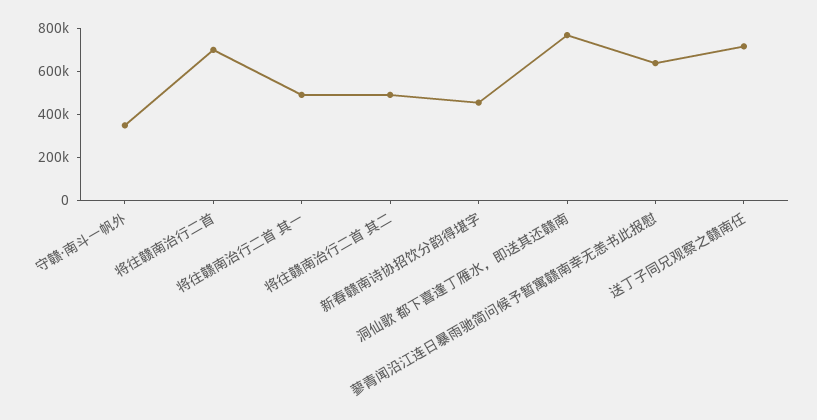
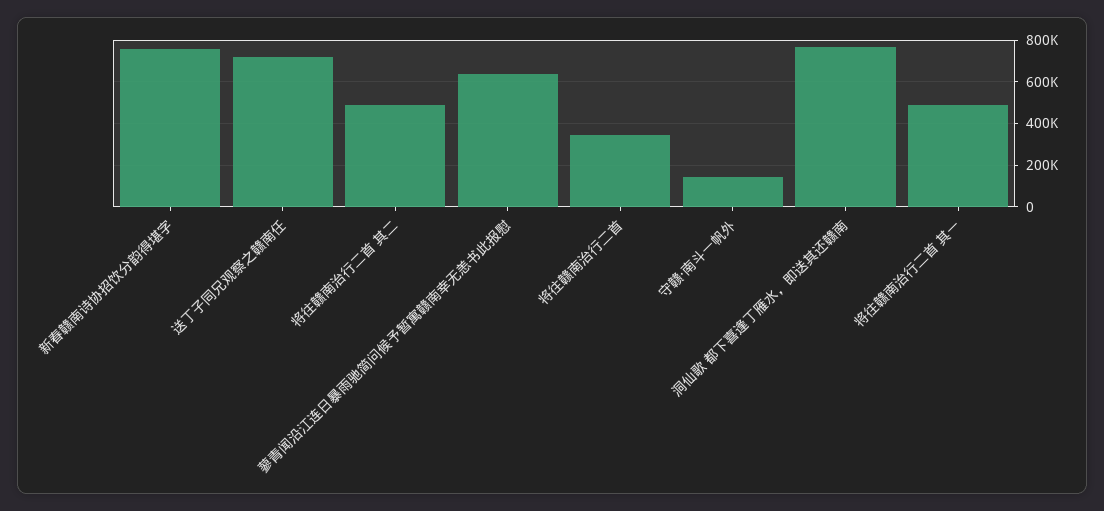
守赣·南斗一帆外: 350000 -> 150000
将往赣南治行二首: 700000 -> 350000
新春赣南诗协招饮分韵得堪字: 450000 -> 750000

